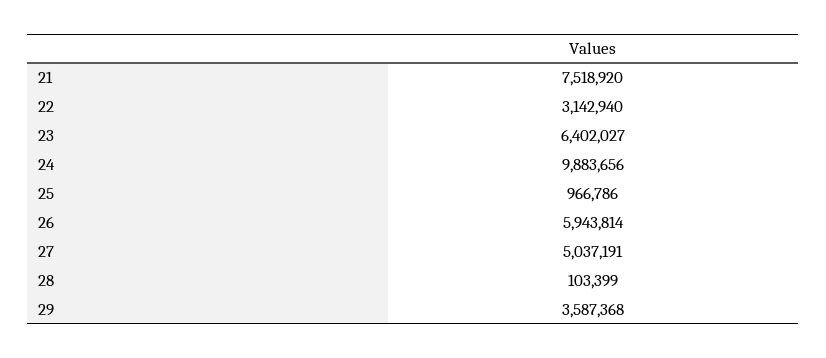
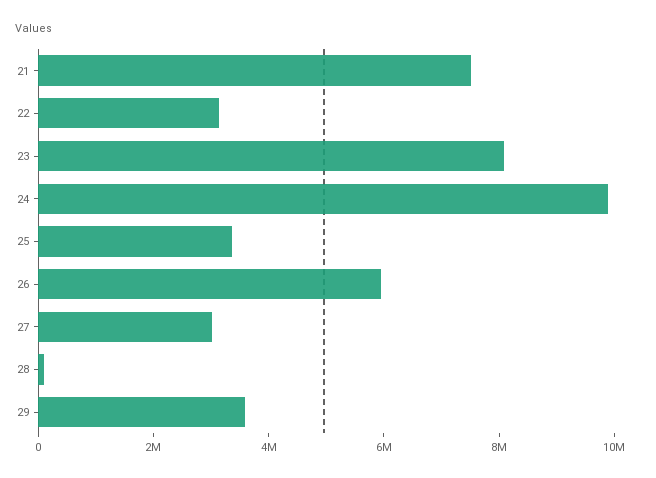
23: 6402027 -> 8000000
25: 966786 -> 3500000
27: 5037191 -> 3000000

